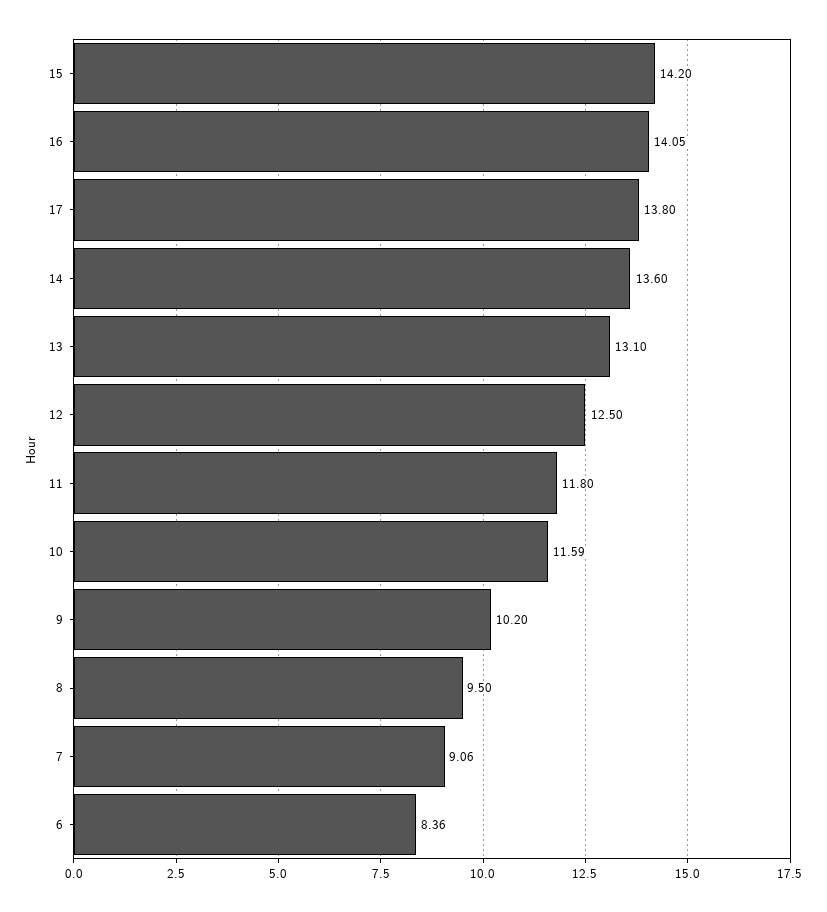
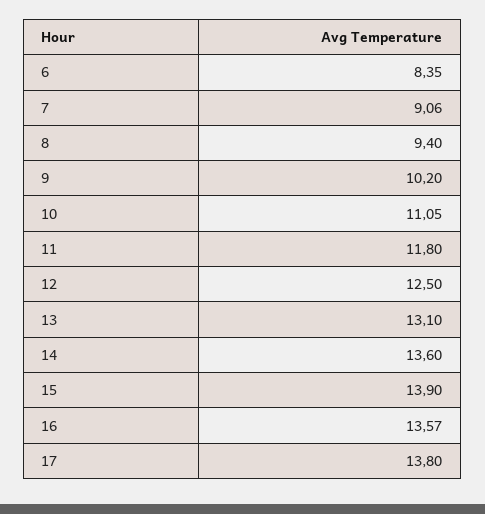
15: 14.2 -> 13.9
16: 14.05 -> 13.57
10: 11.59 -> 11.05
8: 9.5 -> 9.4
6: 8.36 -> 8.35

